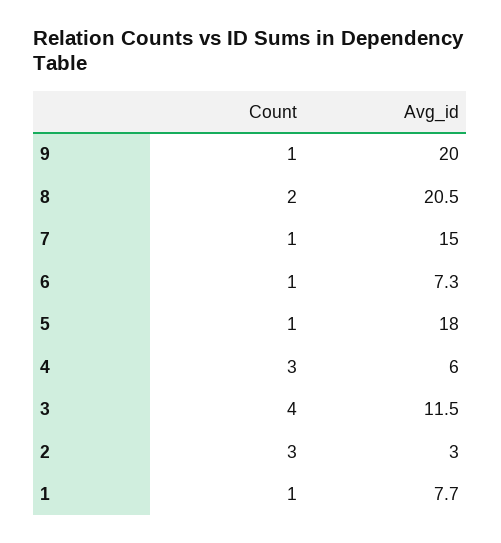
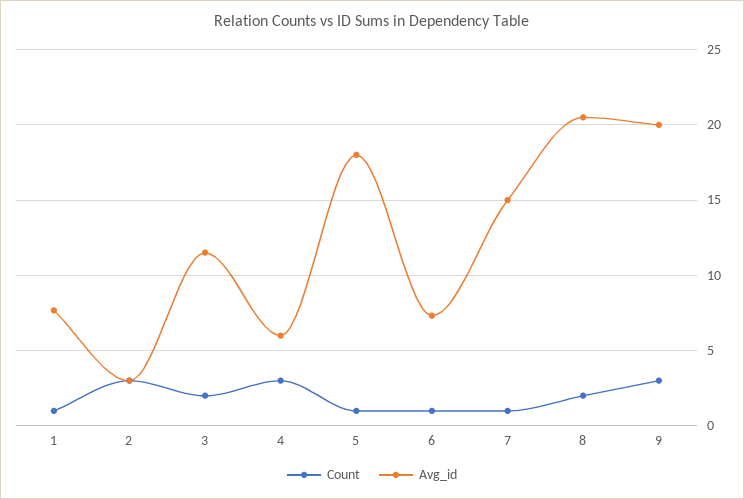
Count, 9: 1 -> 3
Count, 3: 4 -> 2

